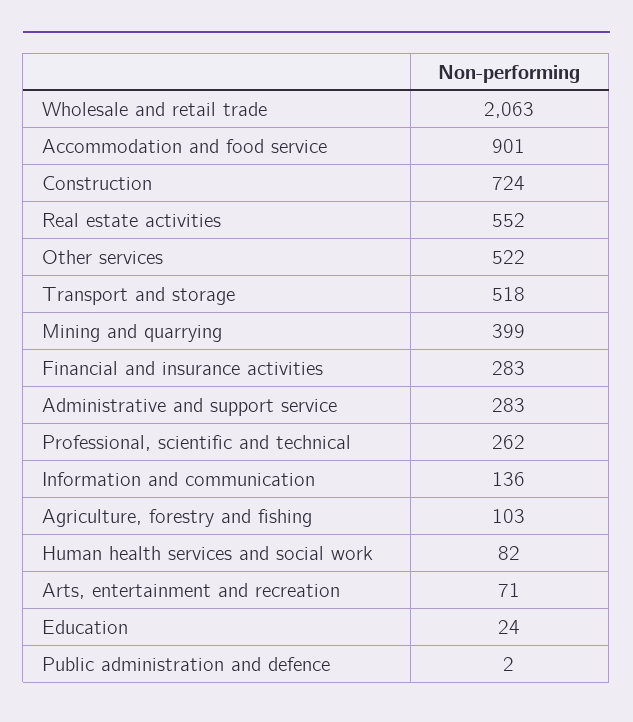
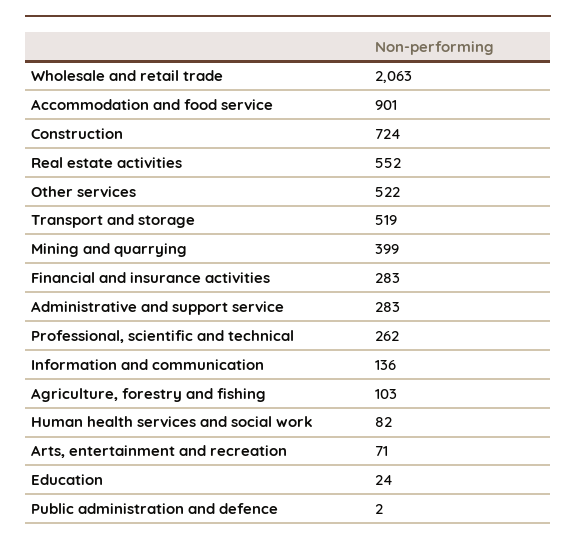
Transport and storage: 518 -> 519

